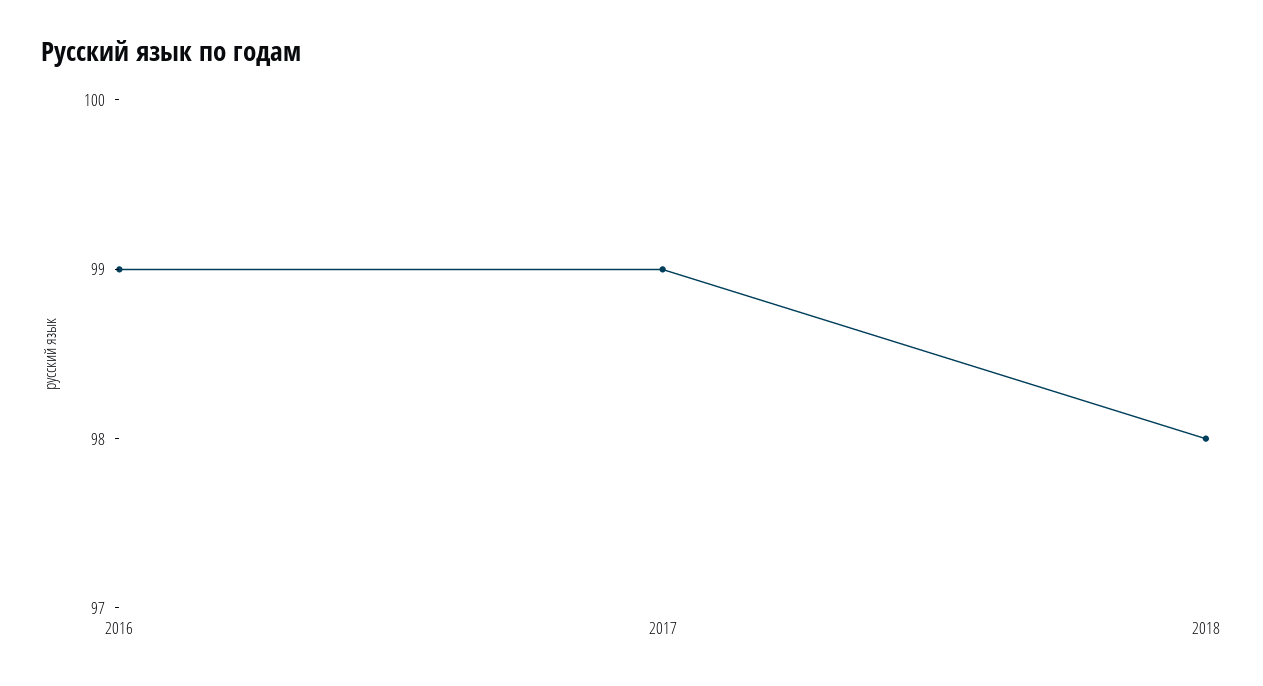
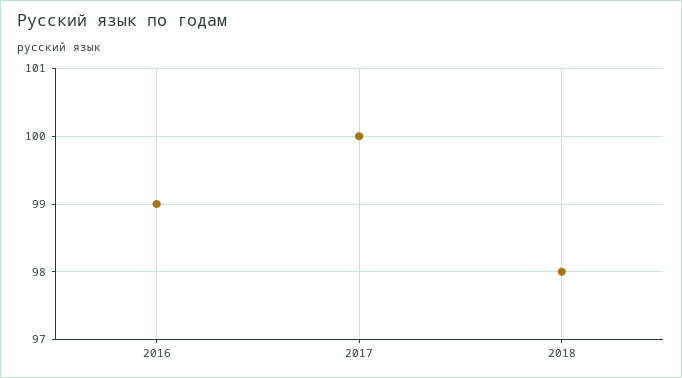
2017: 99 -> 100

